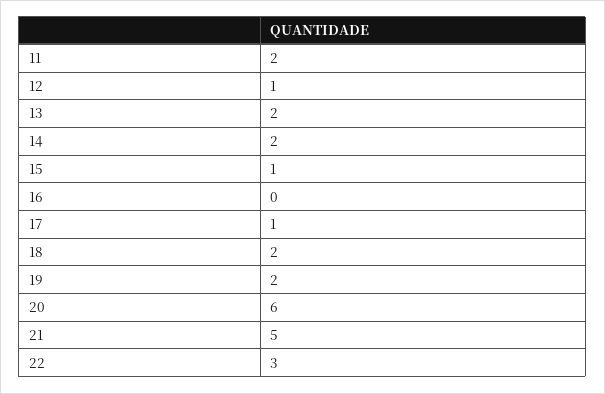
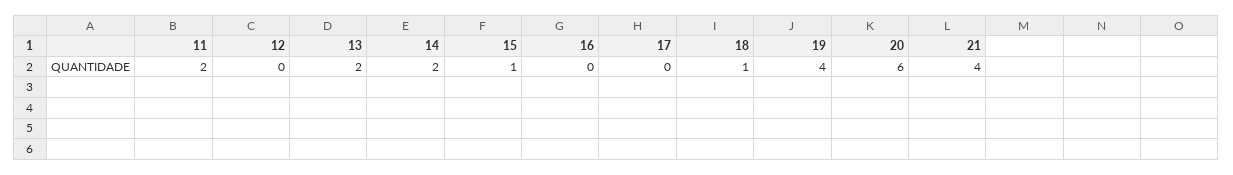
12: 1 -> 0
17: 1 -> 0
18: 2 -> 1
19: 2 -> 4
21: 5 -> 4
22: 3 -> none

